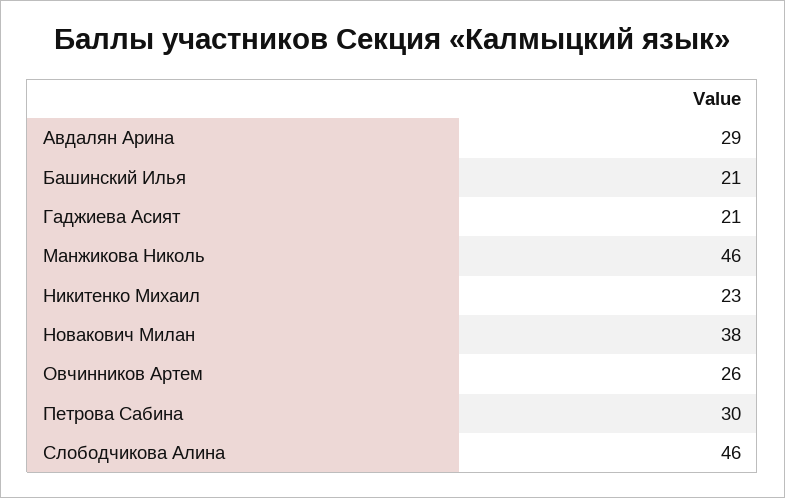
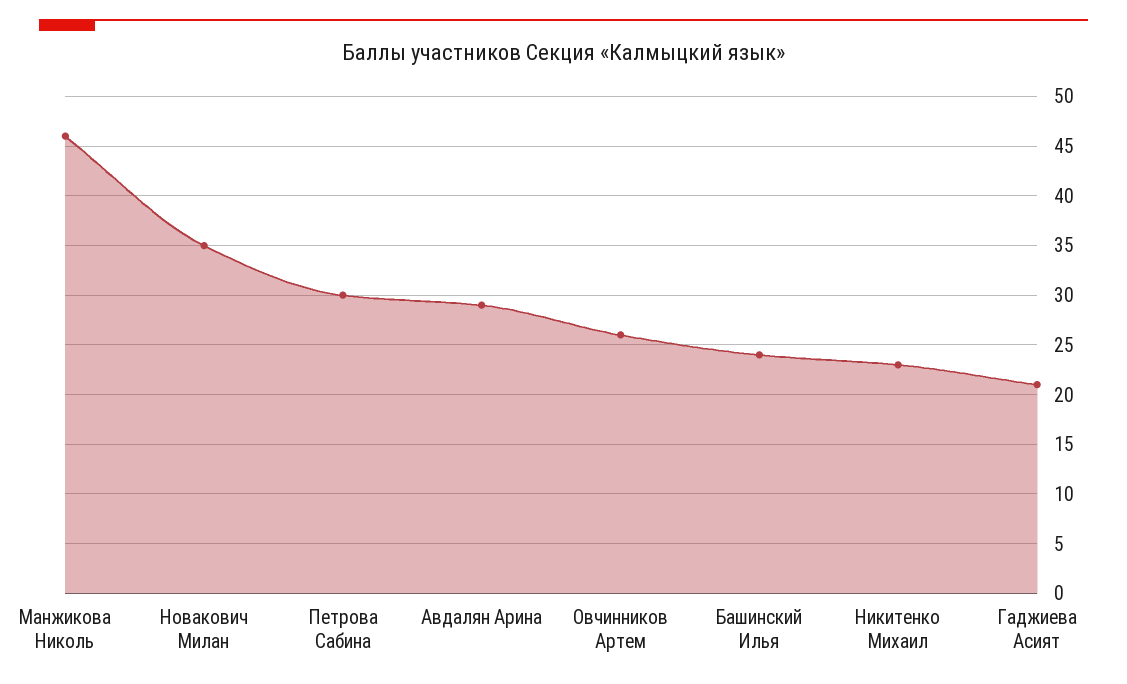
Башинский Илья: 21 -> 24
Новакович Милан: 38 -> 35
Слободчикова Алина: 46 -> none

